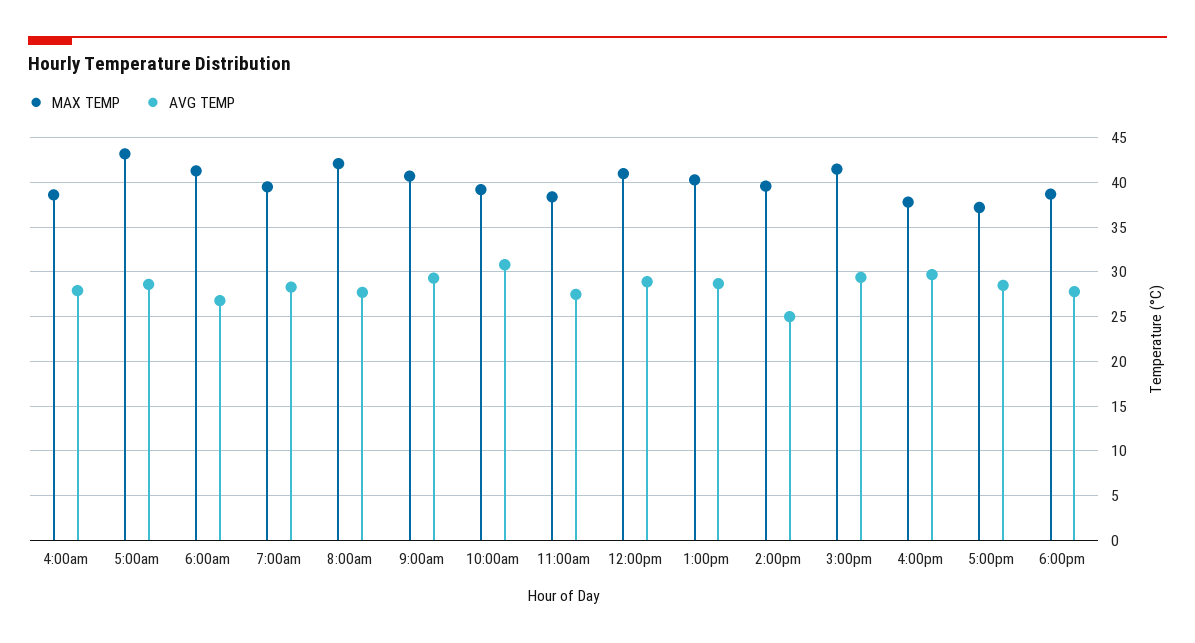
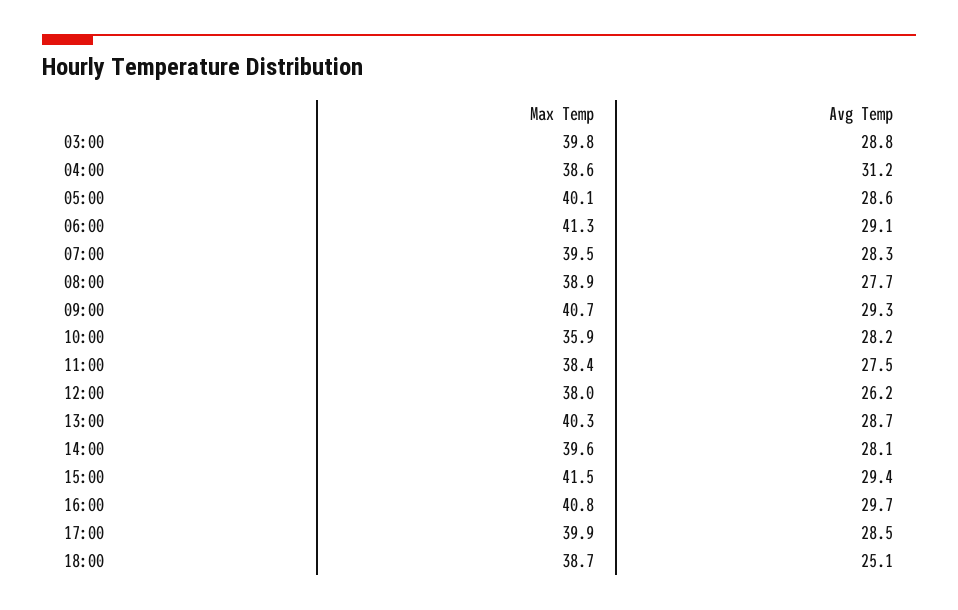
AVG TEMP, 4:00am: 28 -> 31.2
MAX TEMP, 5:00am: 43 -> 40.1
AVG TEMP, 6:00am: 27 -> 29.1
MAX TEMP, 8:00am: 42 -> 38.9
MAX TEMP, 10:00am: 39 -> 35.9
AVG TEMP, 10:00am: 31 -> 28.2
MAX TEMP, 12:00pm: 41 -> 38
AVG TEMP, 12:00pm: 29 -> 26.2
AVG TEMP, 2:00pm: 25 -> 28.1
MAX TEMP, 4:00pm: 38 -> 40.8
MAX TEMP, 5:00pm: 37 -> 39.9
AVG TEMP, 6:00pm: 28 -> 25.1
MAX TEMP, 03:00: none -> 39.8
AVG TEMP, 03:00: none -> 28.8

